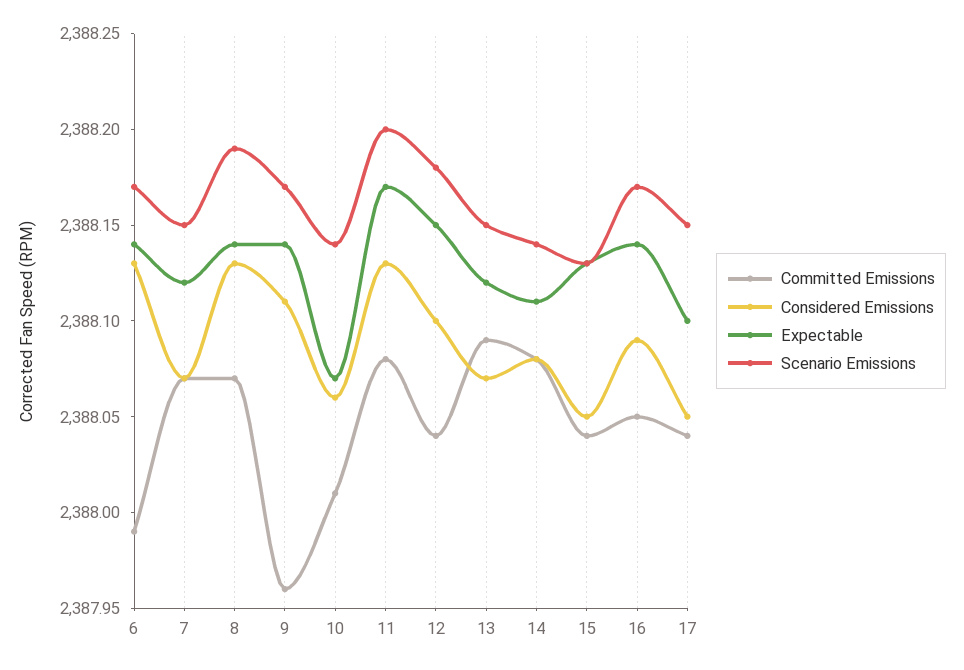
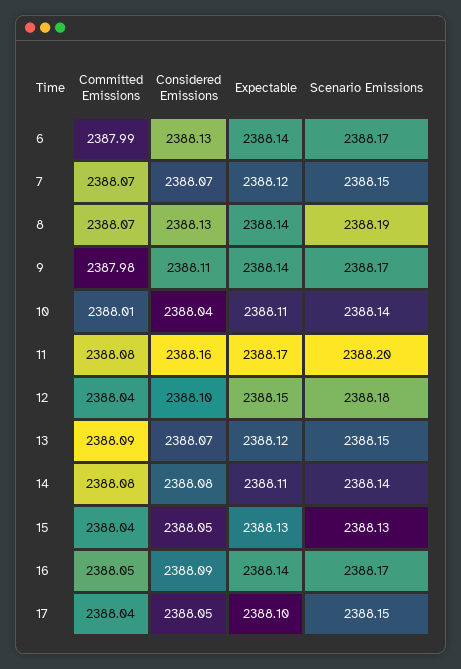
Committed Emissions, 9: 2387.96 -> 2387.98
Considered Emissions, 10: 2388.06 -> 2388.04
Expectable, 10: 2388.07 -> 2388.11
Considered Emissions, 11: 2388.13 -> 2388.16

